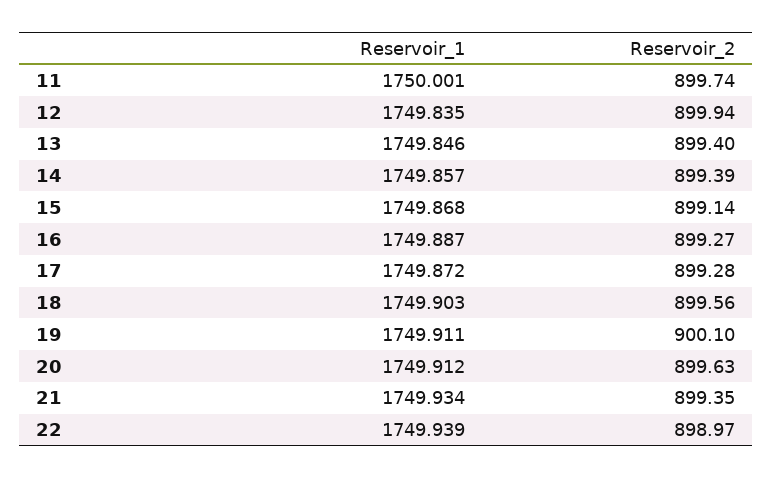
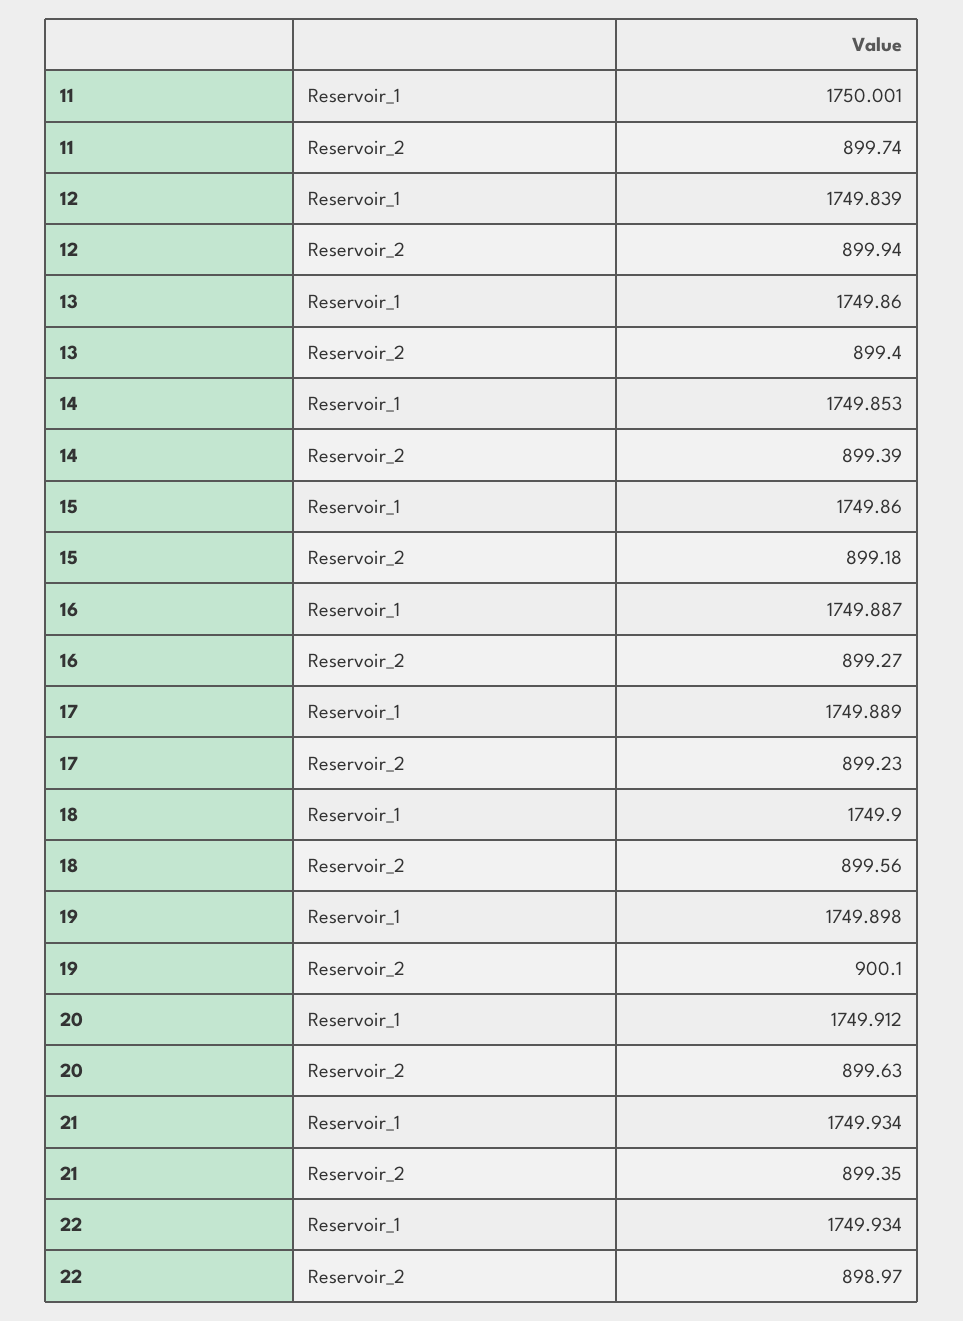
Reservoir_1, 12: 1749.835 -> 1749.839
Reservoir_1, 13: 1749.846 -> 1749.86
Reservoir_1, 14: 1749.857 -> 1749.853
Reservoir_1, 15: 1749.868 -> 1749.86
Reservoir_2, 15: 899.14 -> 899.18
Reservoir_1, 17: 1749.872 -> 1749.889
Reservoir_2, 17: 899.28 -> 899.23
Reservoir_1, 18: 1749.903 -> 1749.9
Reservoir_1, 19: 1749.911 -> 1749.898
Reservoir_1, 22: 1749.939 -> 1749.934

